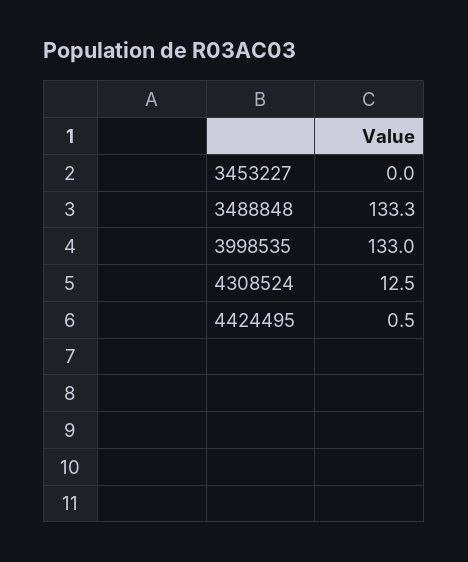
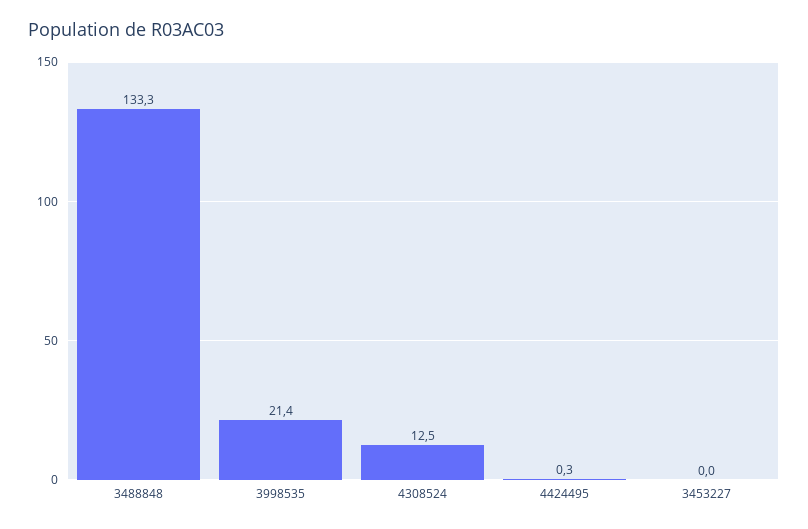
3998535: 133 -> 21.4
4424495: 0.5 -> 0.3

